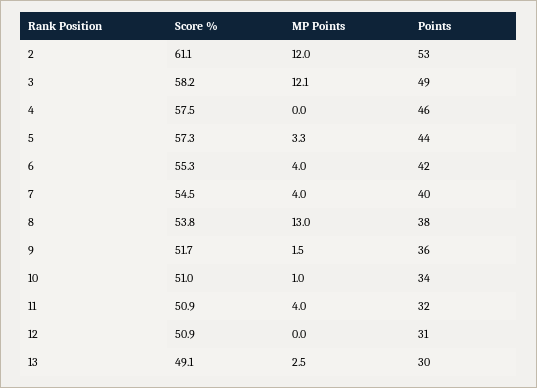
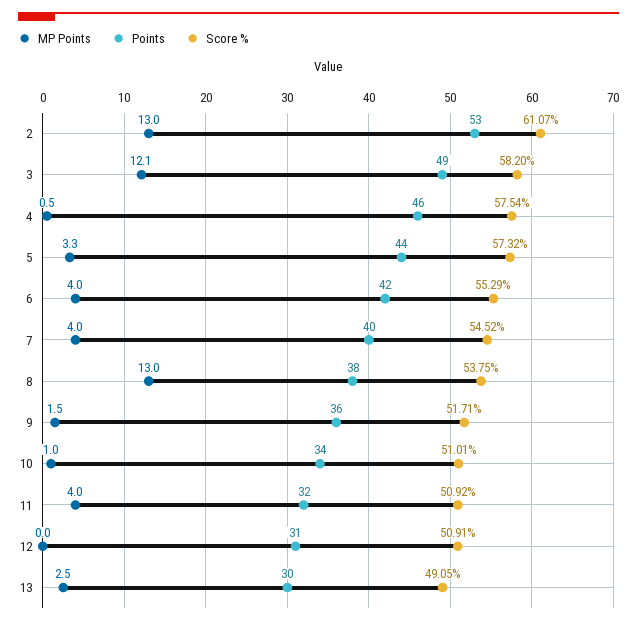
MP Points, 2: 12 -> 13
MP Points, 4: 0 -> 0.5

